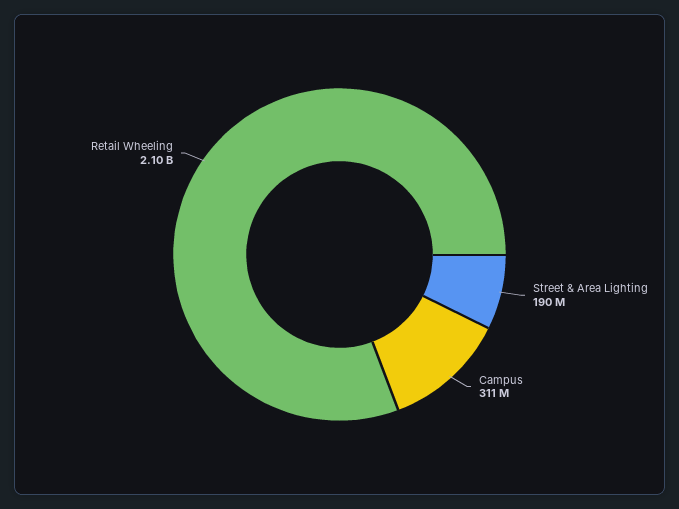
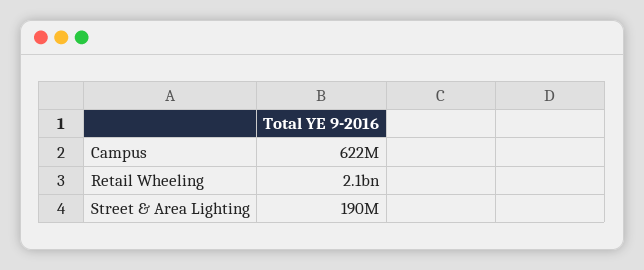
Campus: 311000000 -> 622000000

